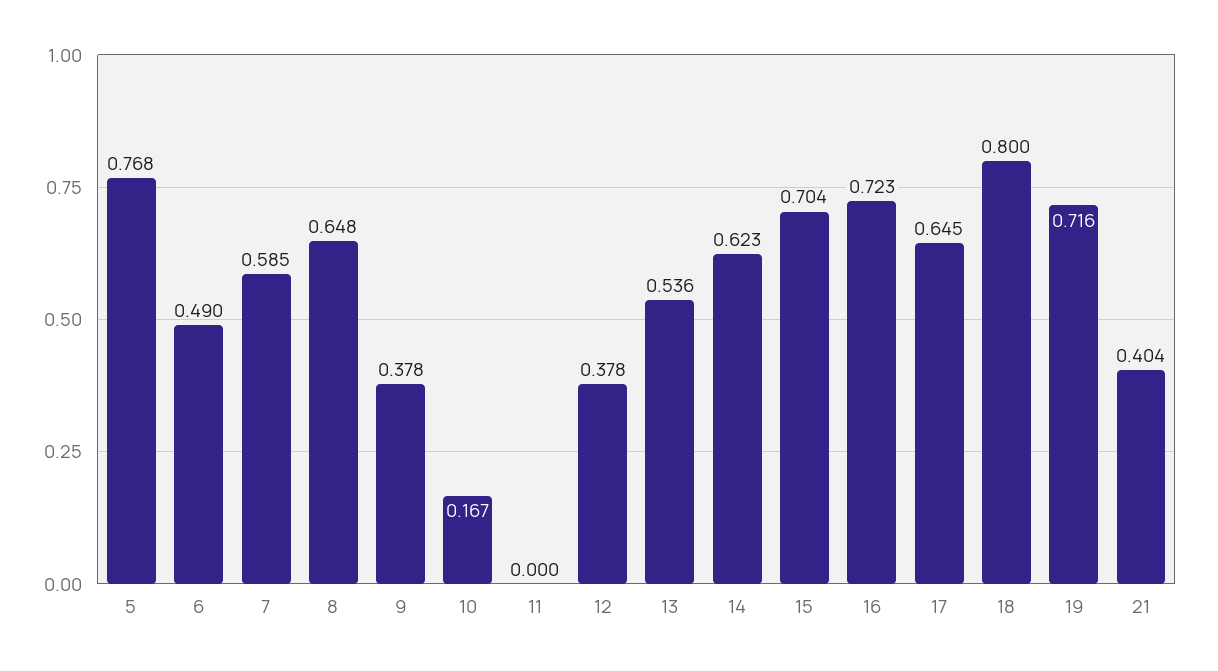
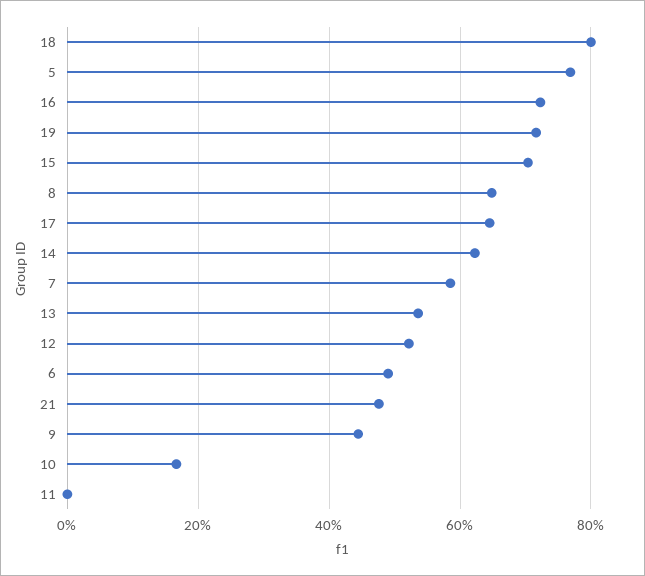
9: 0.378 -> 0.44
12: 0.378 -> 0.52
21: 0.404 -> 0.48

